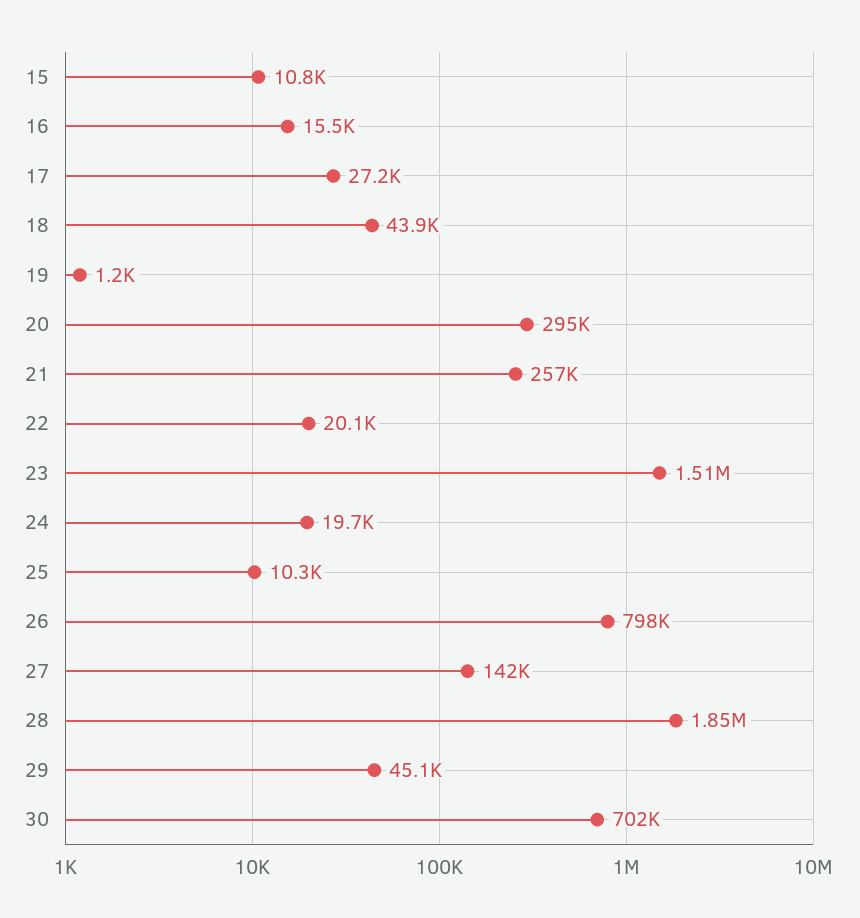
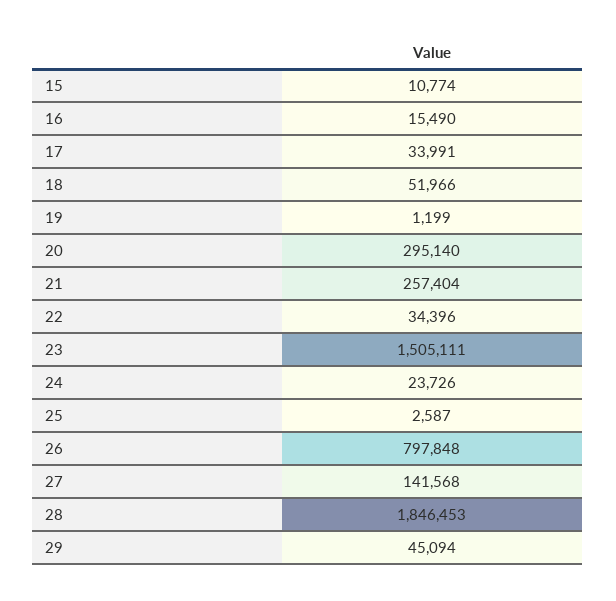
17: 27200 -> 33991
18: 43900 -> 51966
22: 20100 -> 34396
24: 19700 -> 23726
25: 10300 -> 2587
30: 702000 -> none

